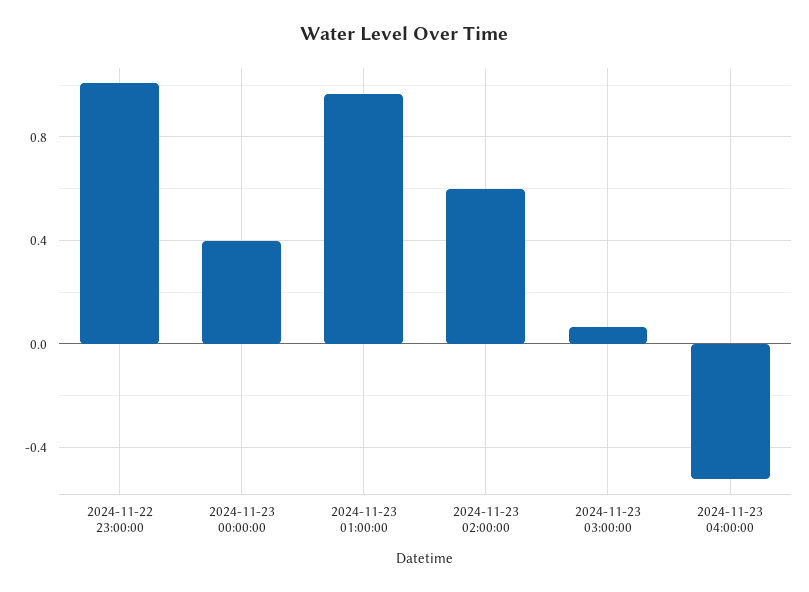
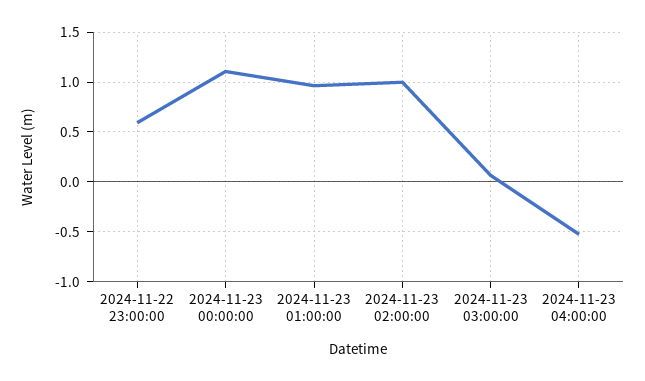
2024-11-22 23:00:00: 1 -> 0.6
2024-11-23 00:00:00: 0.4 -> 1.1
2024-11-23 02:00:00: 0.6 -> 1

